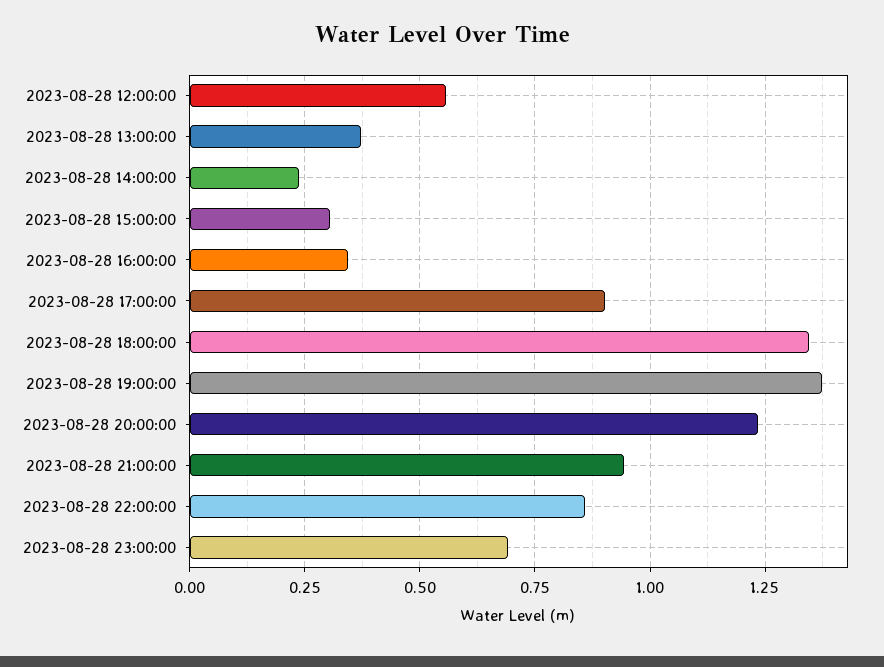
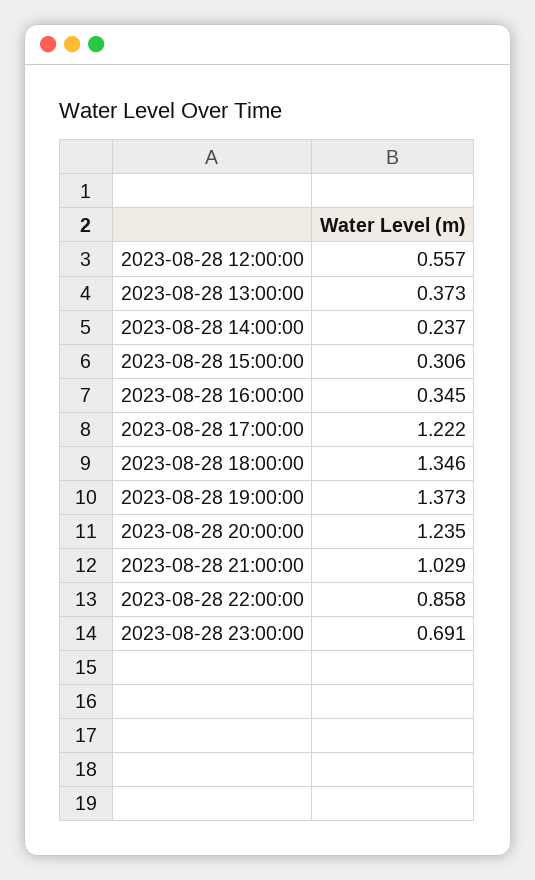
2023-08-28 17:00:00: 0.9 -> 1.222
2023-08-28 21:00:00: 0.95 -> 1.029

